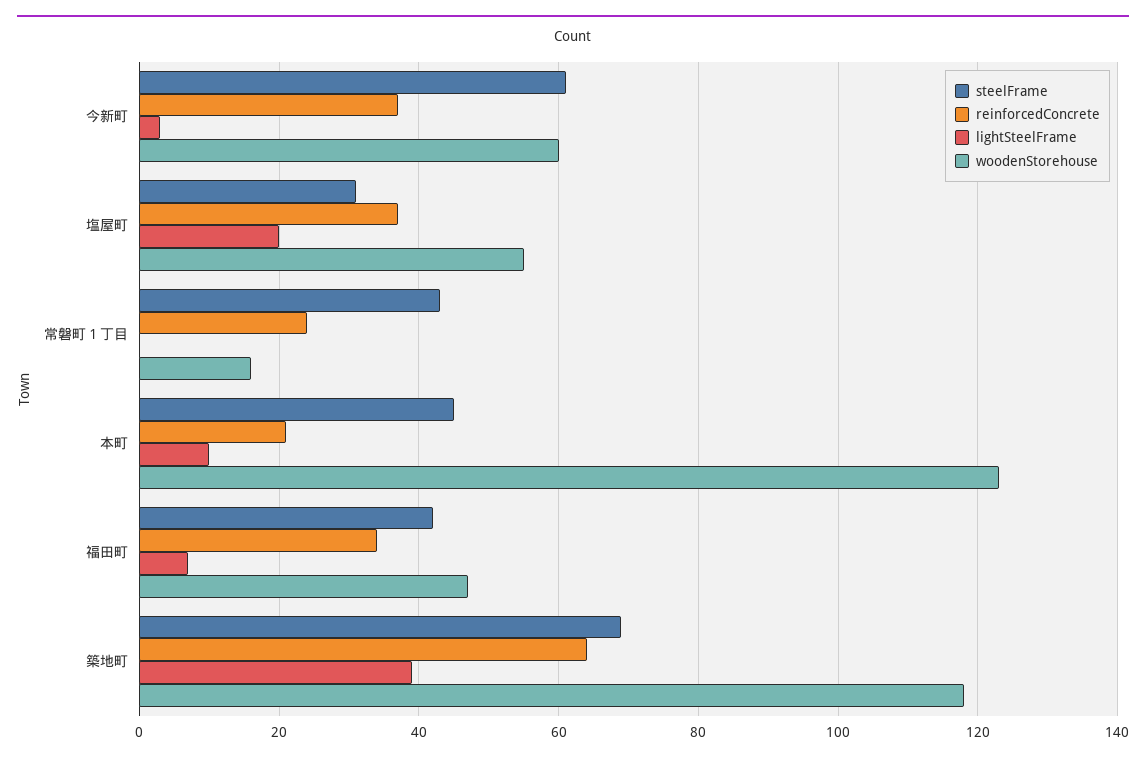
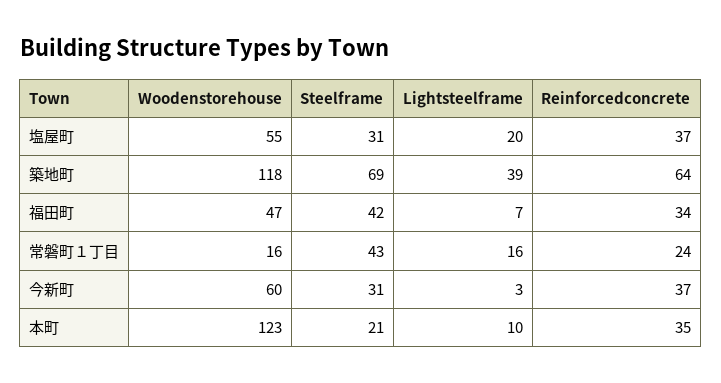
steelFrame, 今新町: 60 -> 31
lightSteelFrame, 常磐町１丁目: 0 -> 16
steelFrame, 本町: 45 -> 21
reinforcedConcrete, 本町: 20 -> 35

